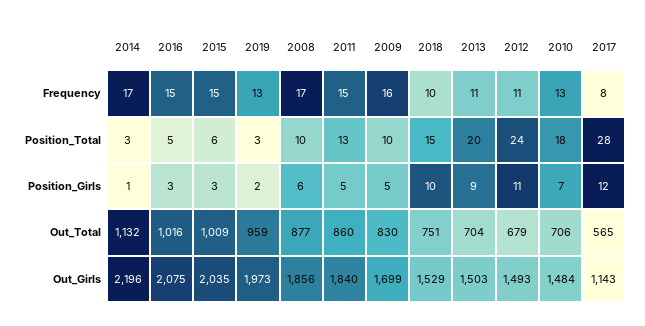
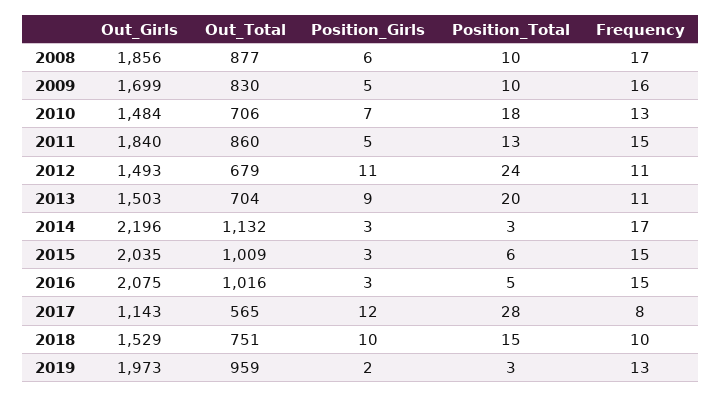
2014, Position_Girls: 1 -> 3

